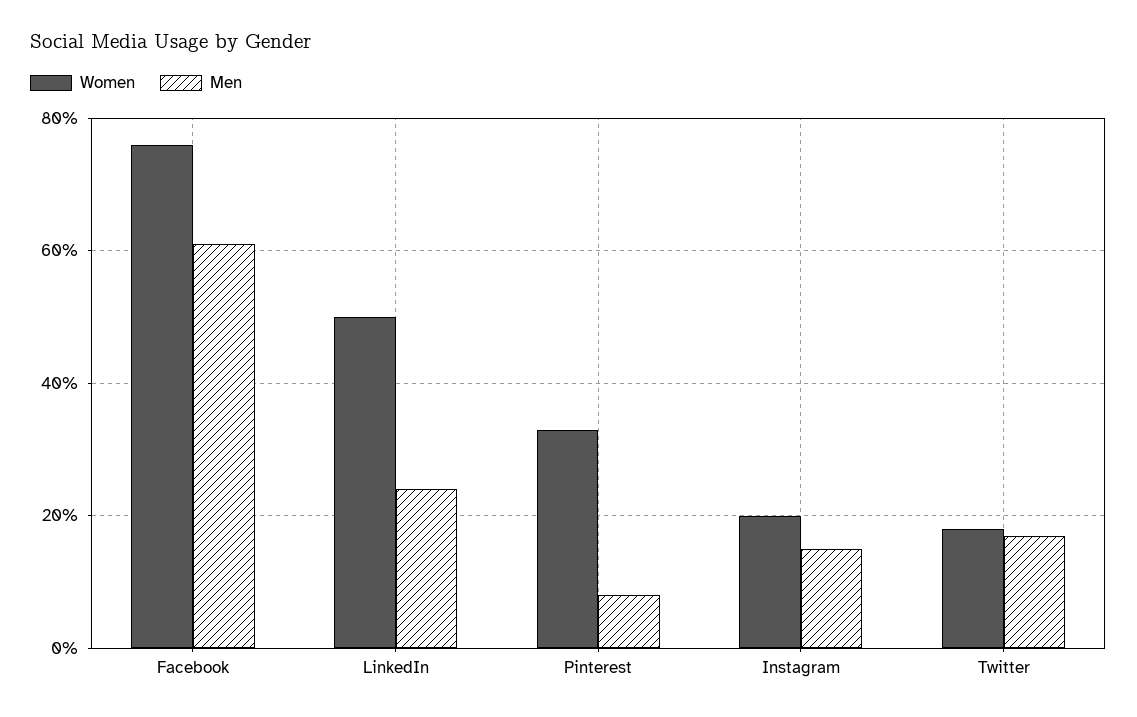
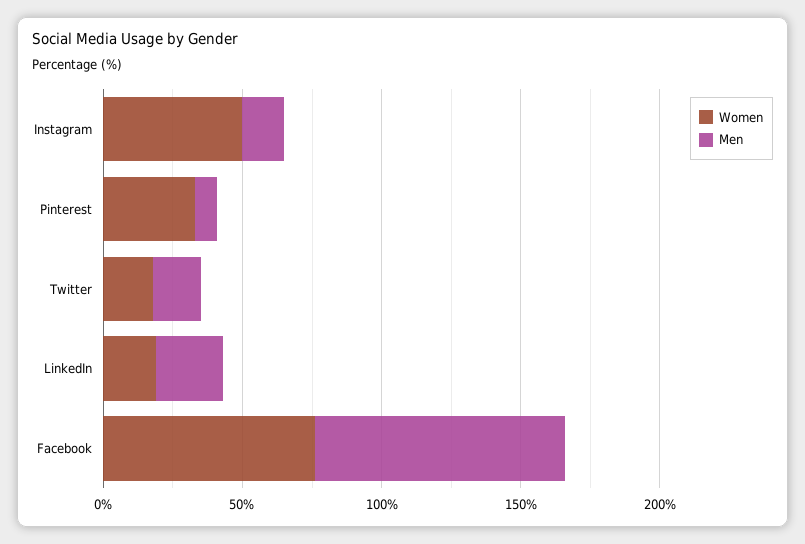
Men, Facebook: 60 -> 90
Women, LinkedIn: 50 -> 20
Women, Instagram: 20 -> 50

